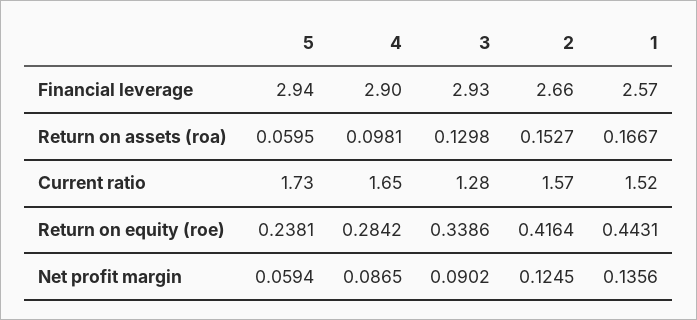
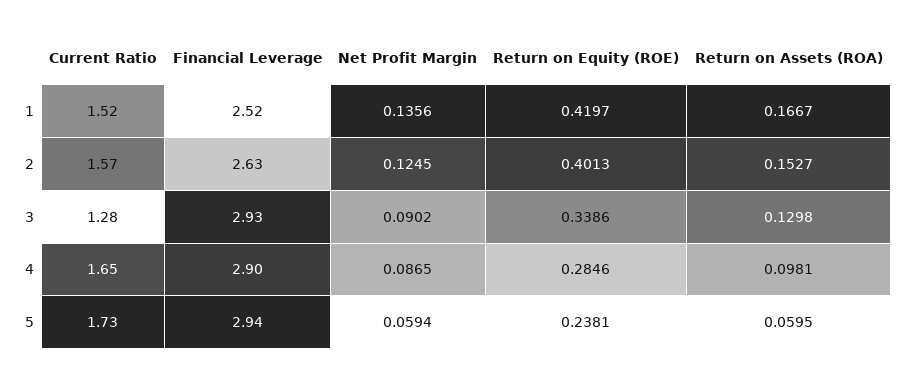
2, Financial leverage: 2.66 -> 2.63
1, Financial leverage: 2.57 -> 2.52
4, Return on equity (roe): 0.2842 -> 0.2846
2, Return on equity (roe): 0.4164 -> 0.4013
1, Return on equity (roe): 0.4431 -> 0.4197

